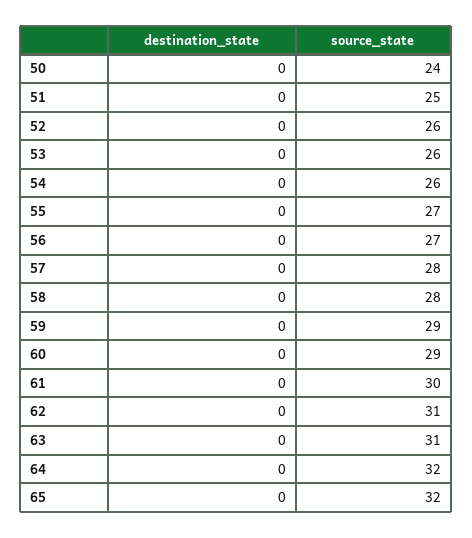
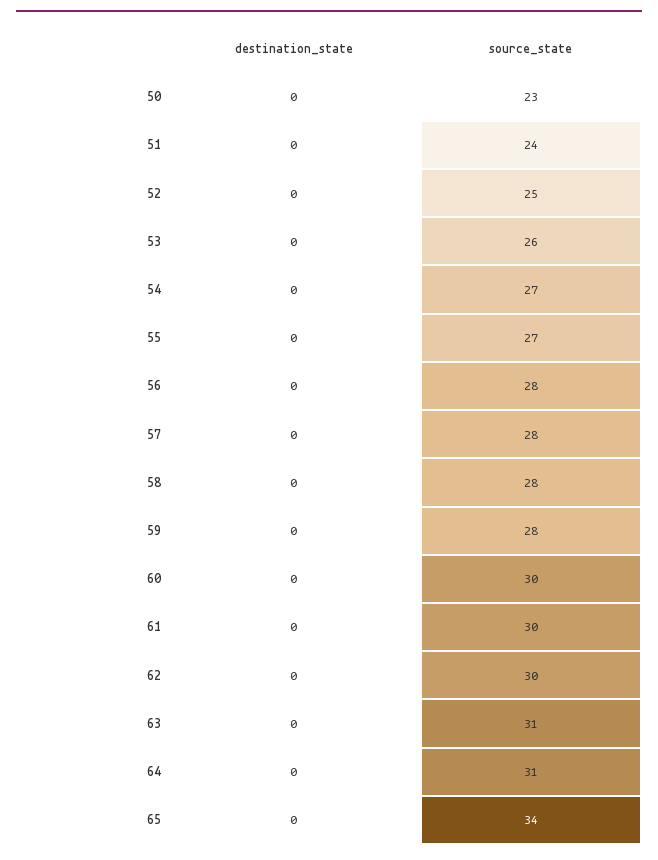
source_state, 50: 24 -> 23
source_state, 51: 25 -> 24
source_state, 52: 26 -> 25
source_state, 54: 26 -> 27
source_state, 56: 27 -> 28
source_state, 59: 29 -> 28
source_state, 60: 29 -> 30
source_state, 62: 31 -> 30
source_state, 64: 32 -> 31
source_state, 65: 32 -> 34

